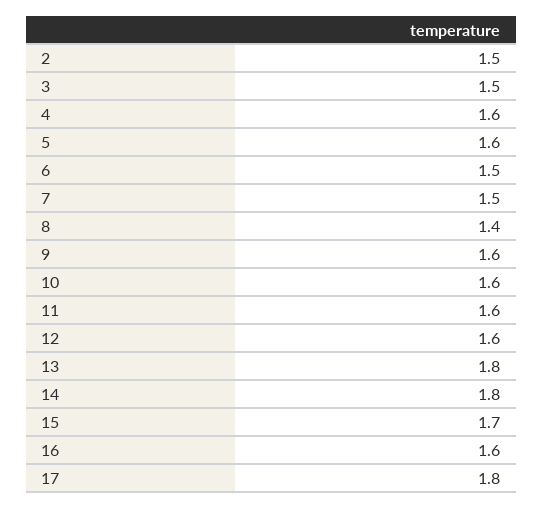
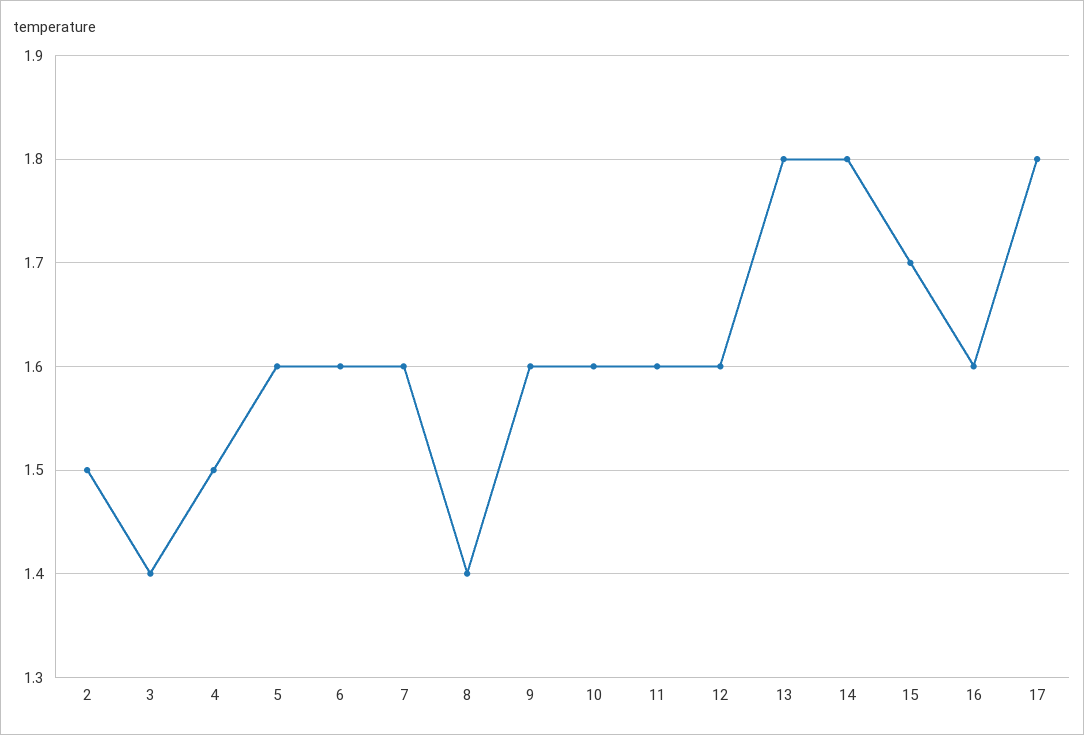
3: 1.5 -> 1.4
4: 1.6 -> 1.5
6: 1.5 -> 1.6
7: 1.5 -> 1.6

